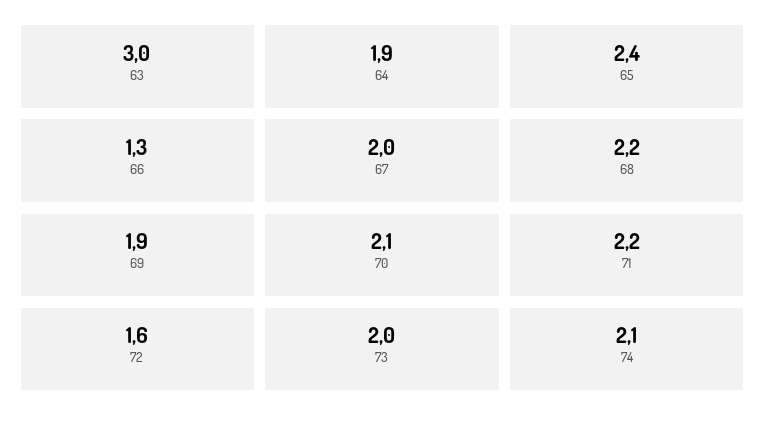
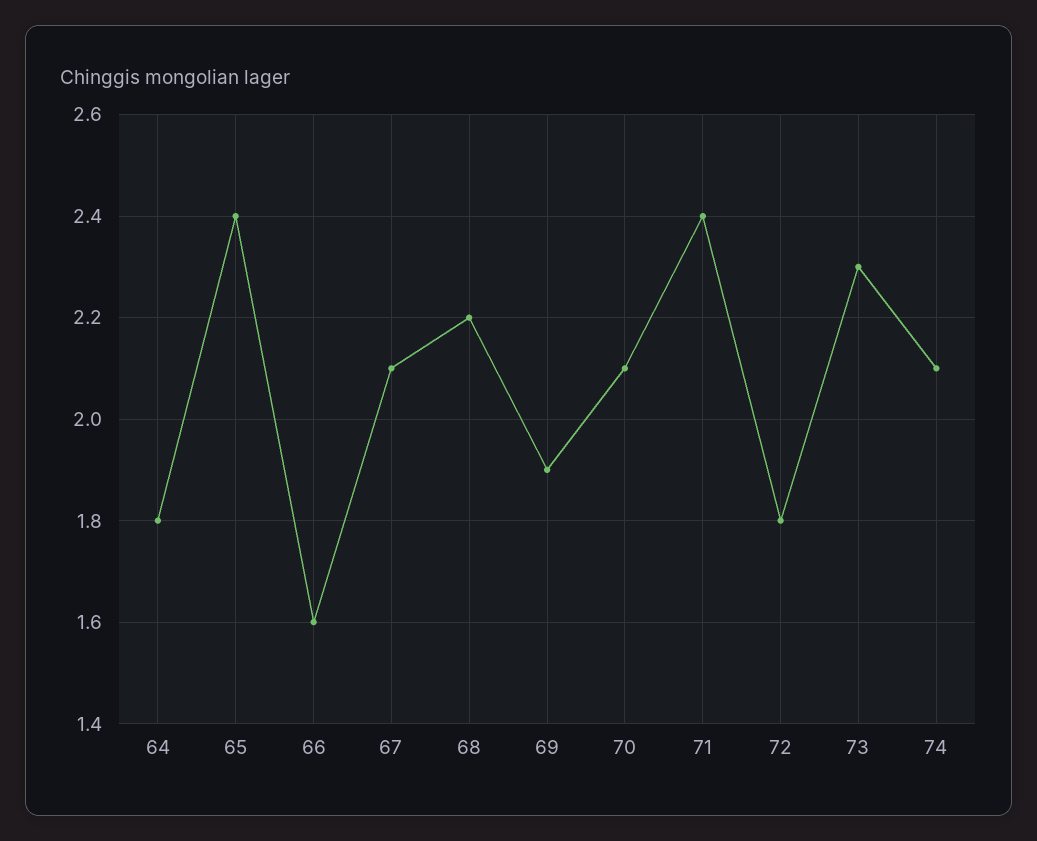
63: 3 -> none
64: 1.9 -> 1.8
66: 1.3 -> 1.6
67: 2 -> 2.1
71: 2.2 -> 2.4
72: 1.6 -> 1.8
73: 2 -> 2.3

